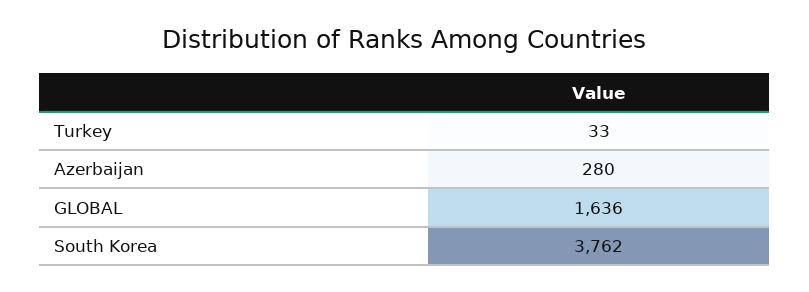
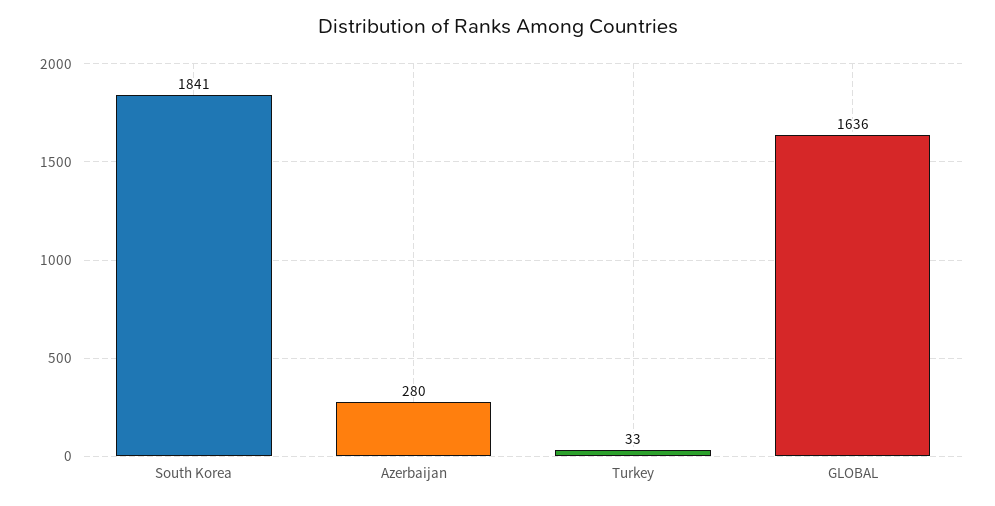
South Korea: 3762 -> 1841

